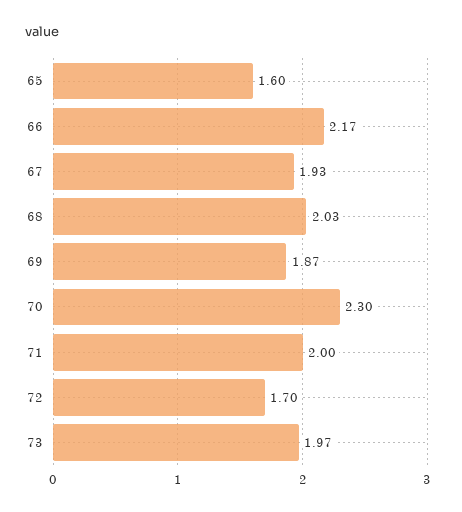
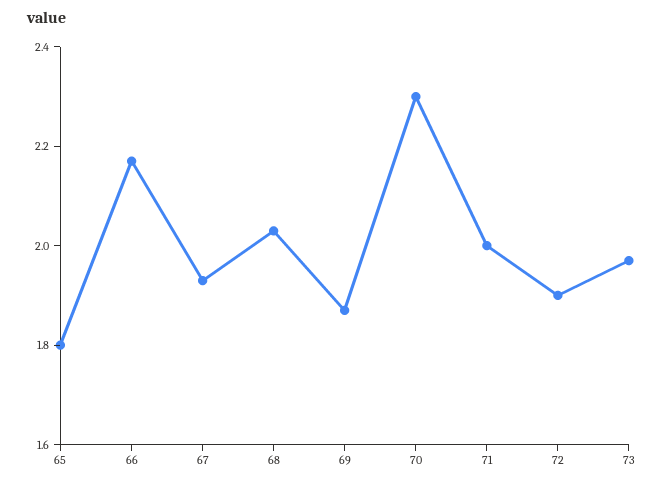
65: 1.6 -> 1.8
72: 1.7 -> 1.9

